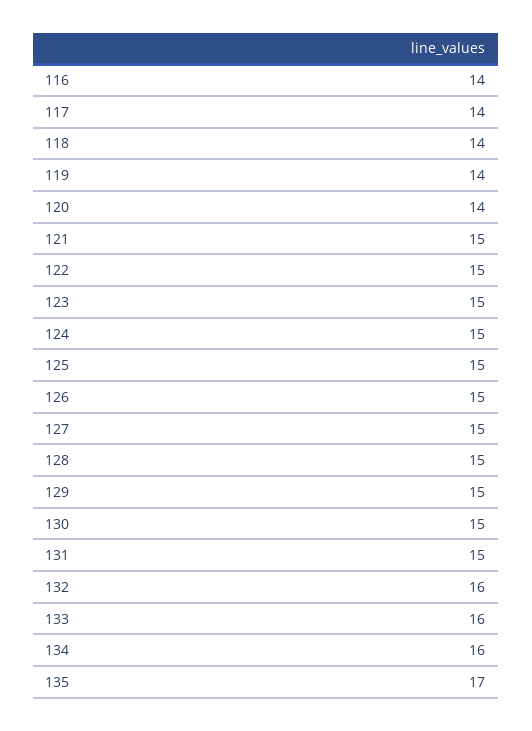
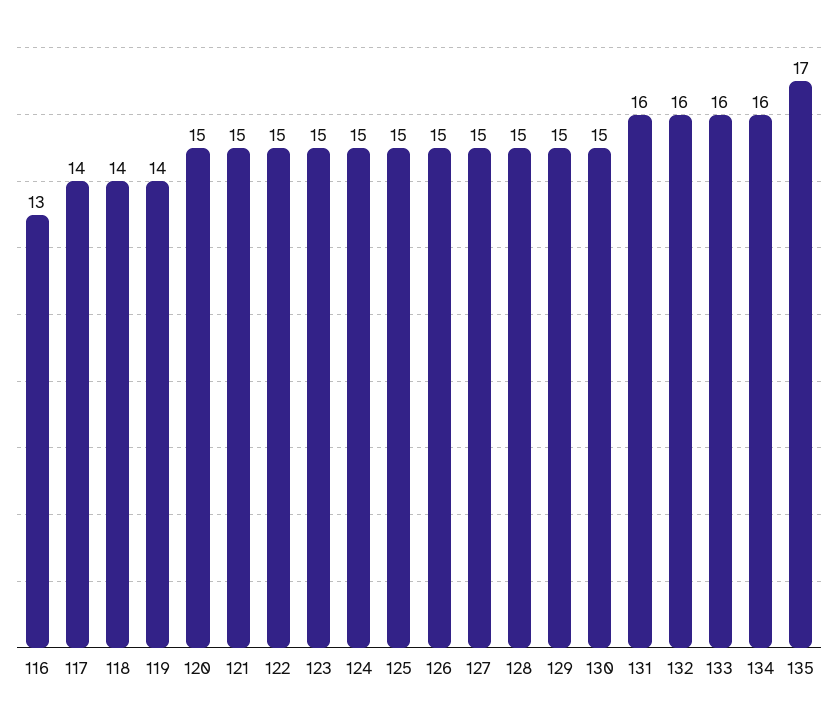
116: 14 -> 13
120: 14 -> 15
131: 15 -> 16

